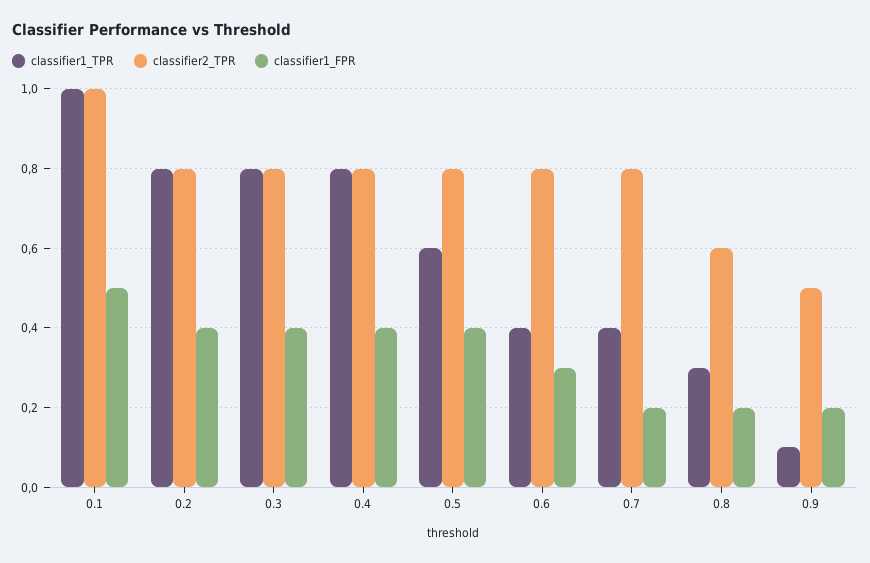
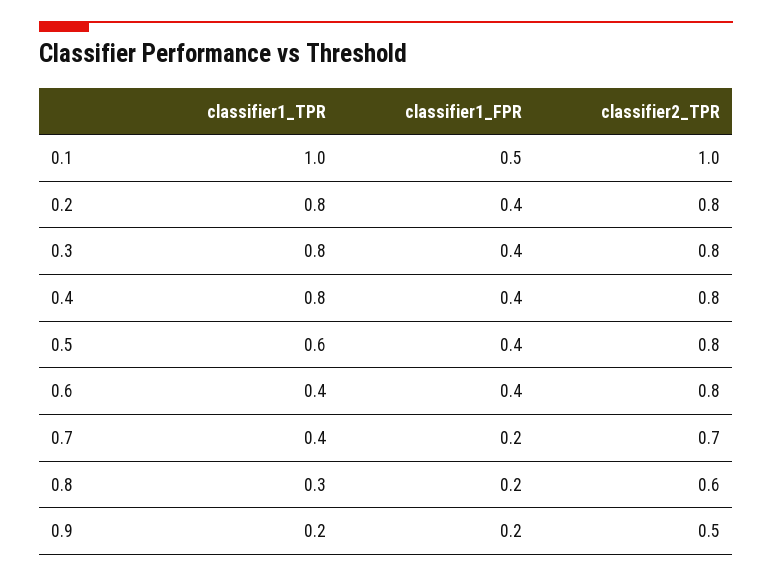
classifier1_FPR, 0.6: 0.3 -> 0.4
classifier2_TPR, 0.7: 0.8 -> 0.7
classifier1_TPR, 0.9: 0.1 -> 0.2

